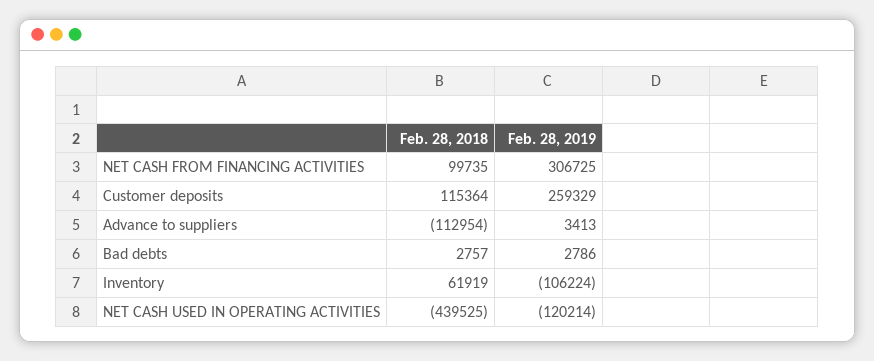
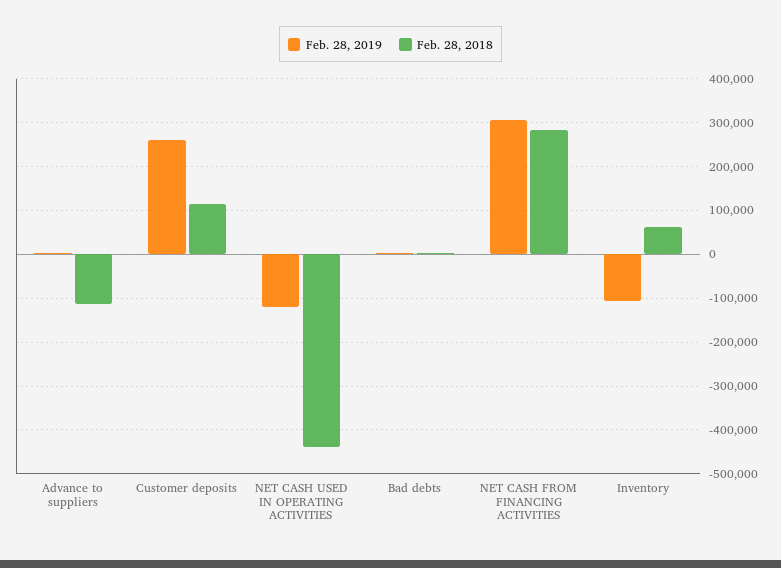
Feb. 28, 2018, NET CASH FROM FINANCING ACTIVITIES: 99735 -> 280000

